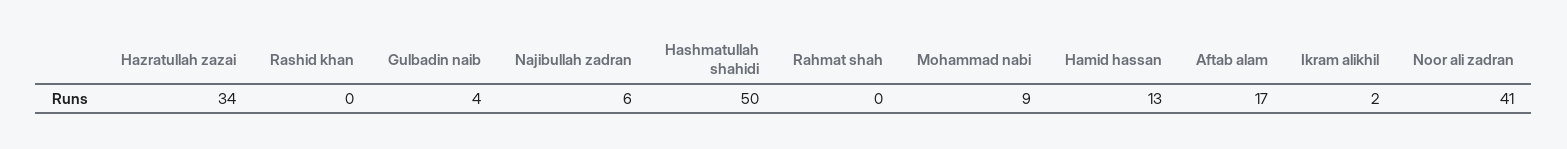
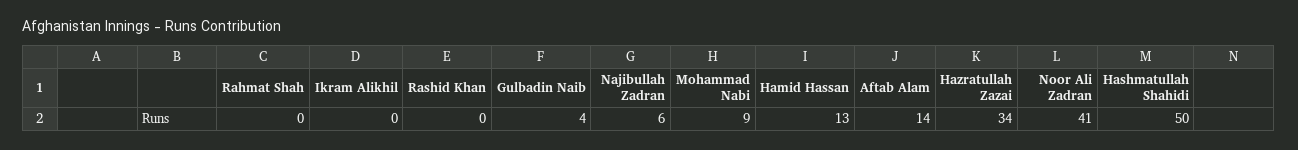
Aftab alam: 17 -> 14
Ikram alikhil: 2 -> 0

